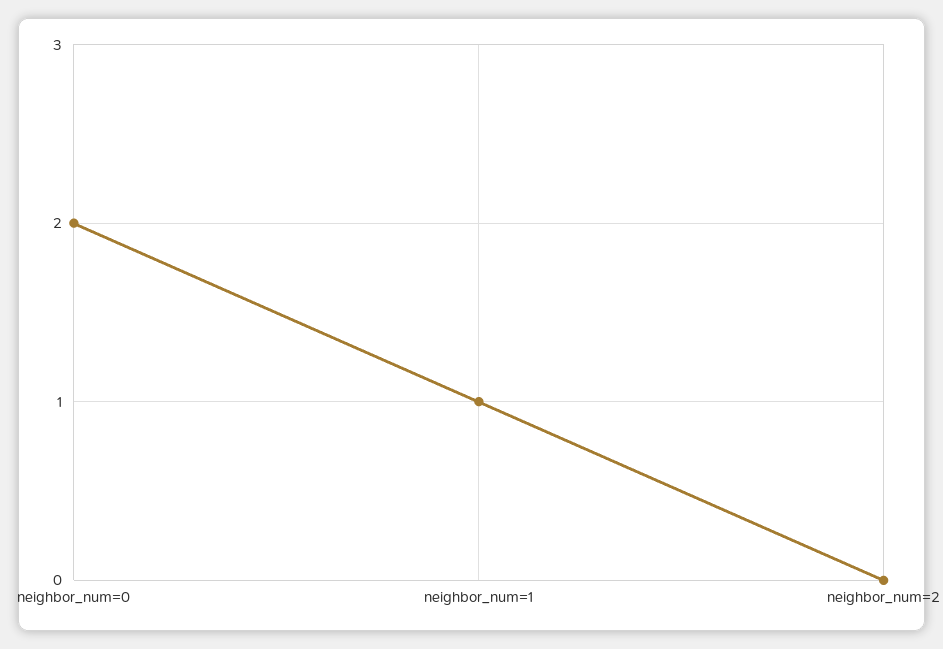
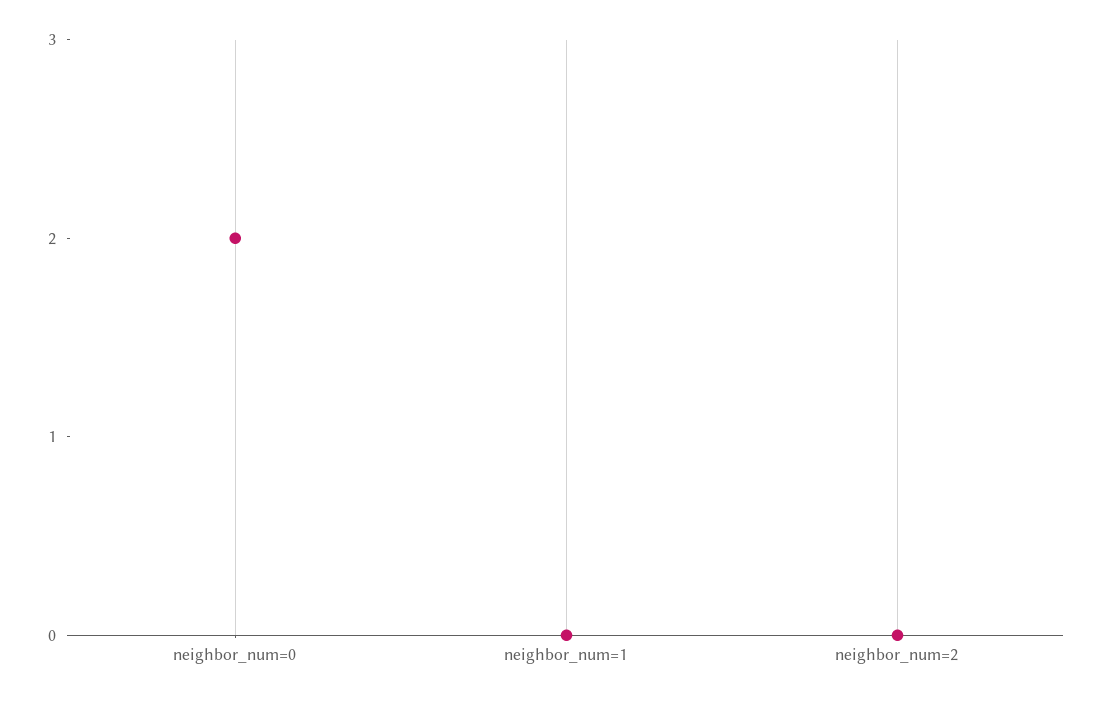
neighbor_num=1: 1 -> 0

